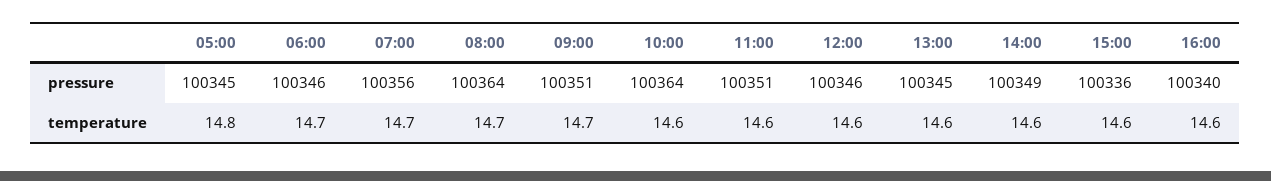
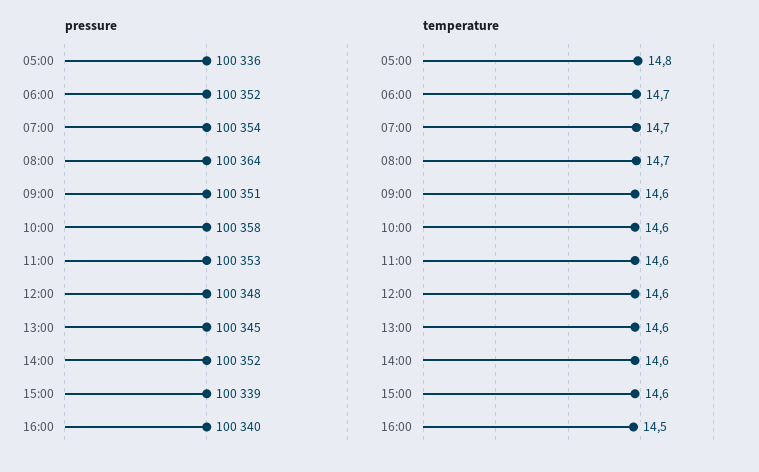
pressure, 05:00: 100345 -> 100336
pressure, 06:00: 100346 -> 100352
pressure, 07:00: 100356 -> 100354
pressure, 10:00: 100364 -> 100358
pressure, 11:00: 100351 -> 100353
pressure, 12:00: 100346 -> 100348
pressure, 14:00: 100349 -> 100352
pressure, 15:00: 100336 -> 100339
temperature, 09:00: 14.7 -> 14.6
temperature, 16:00: 14.6 -> 14.5

